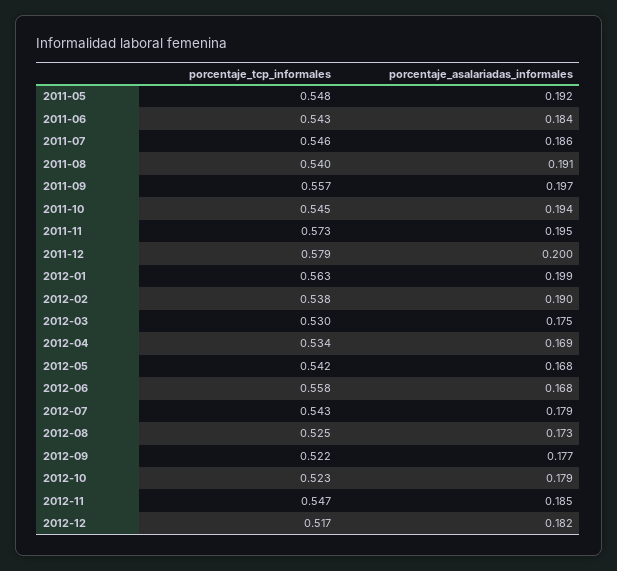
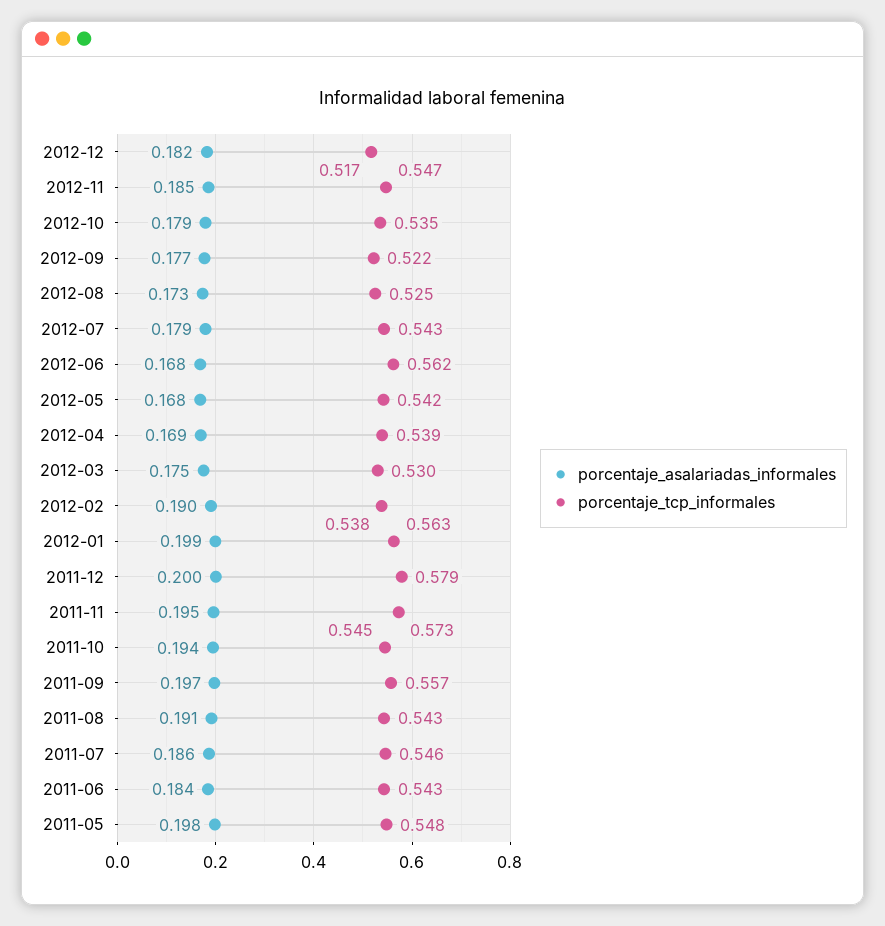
porcentaje_asalariadas_informales, 2011-05: 0.192 -> 0.198
porcentaje_tcp_informales, 2011-08: 0.54 -> 0.543
porcentaje_tcp_informales, 2012-04: 0.534 -> 0.539
porcentaje_tcp_informales, 2012-06: 0.558 -> 0.562
porcentaje_tcp_informales, 2012-10: 0.523 -> 0.535

